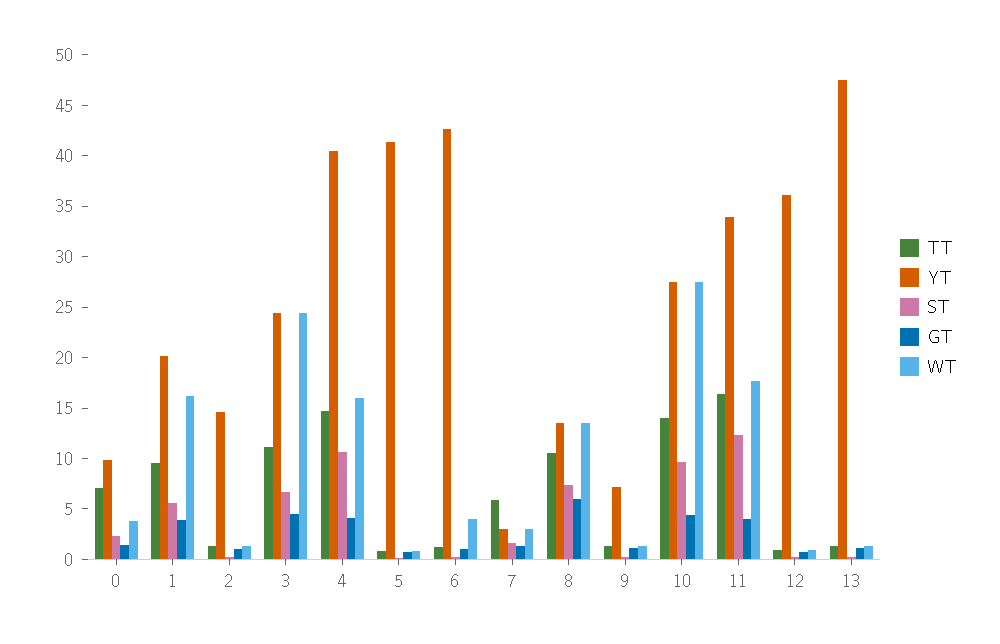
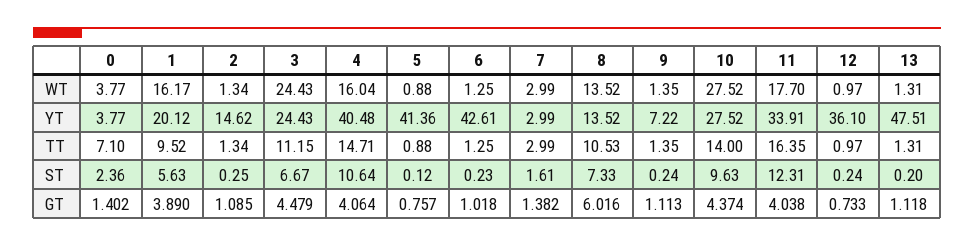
YT, 0: 10 -> 3.77
WT, 6: 4 -> 1.25
TT, 7: 6 -> 2.99

